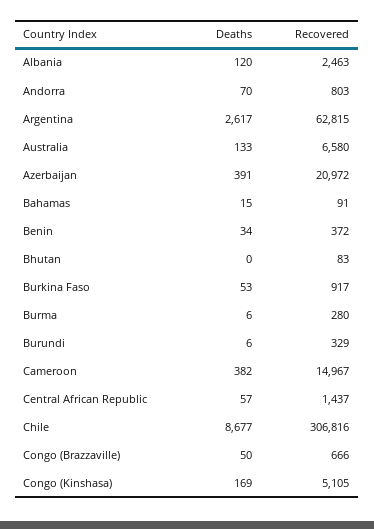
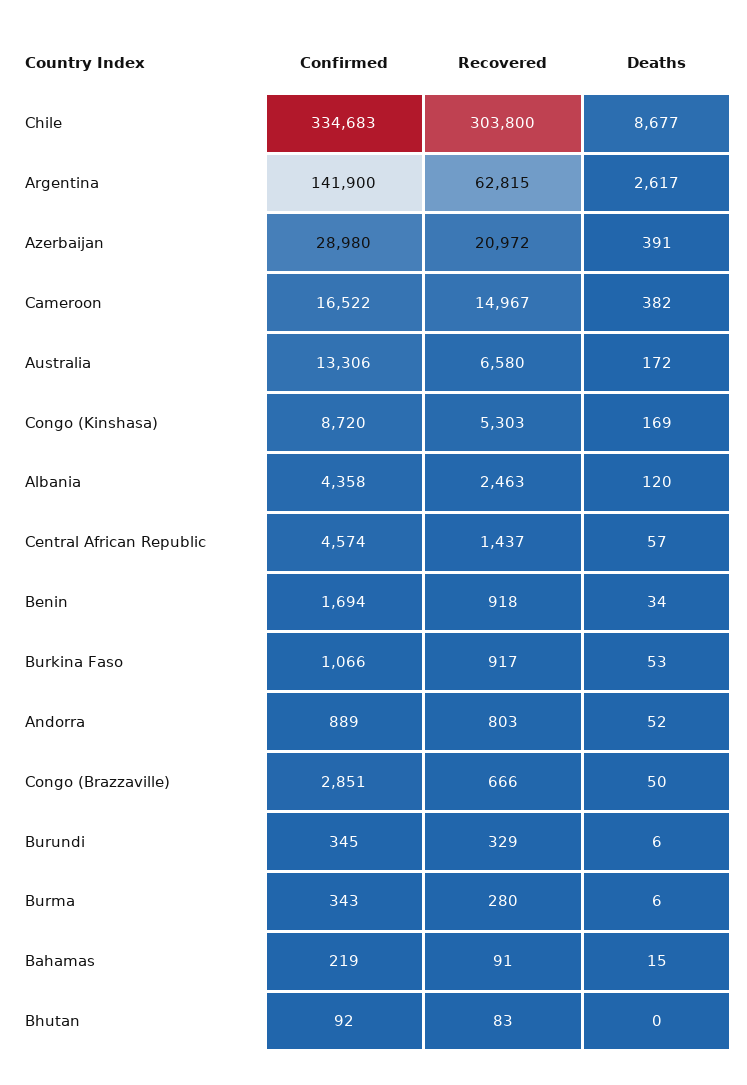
Deaths, Andorra: 70 -> 52
Deaths, Australia: 133 -> 172
Recovered, Benin: 372 -> 918
Recovered, Chile: 306816 -> 303800
Recovered, Congo (Kinshasa): 5105 -> 5303
Confirmed, Chile: none -> 334683
Confirmed, Argentina: none -> 141900
Confirmed, Azerbaijan: none -> 28980
Confirmed, Cameroon: none -> 16522
Confirmed, Australia: none -> 13306
Confirmed, Congo (Kinshasa): none -> 8720
Confirmed, Albania: none -> 4358
Confirmed, Central African Republic: none -> 4574
Confirmed, Benin: none -> 1694
Confirmed, Burkina Faso: none -> 1066
Confirmed, Andorra: none -> 889
Confirmed, Congo (Brazzaville): none -> 2851
Confirmed, Burundi: none -> 345
Confirmed, Burma: none -> 343
Confirmed, Bahamas: none -> 219
Confirmed, Bhutan: none -> 92

